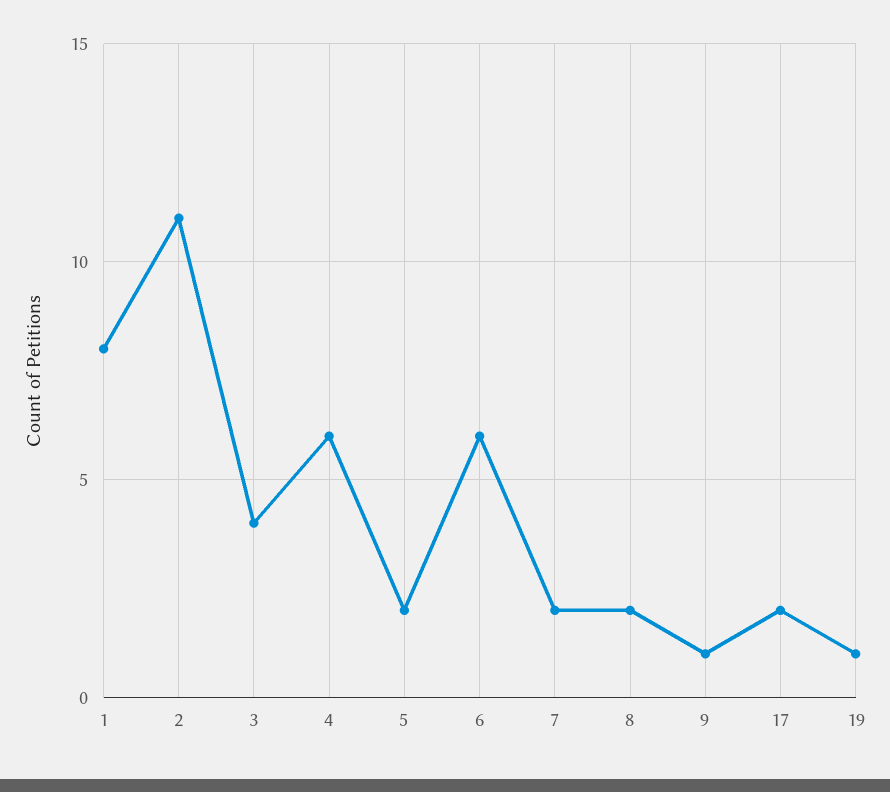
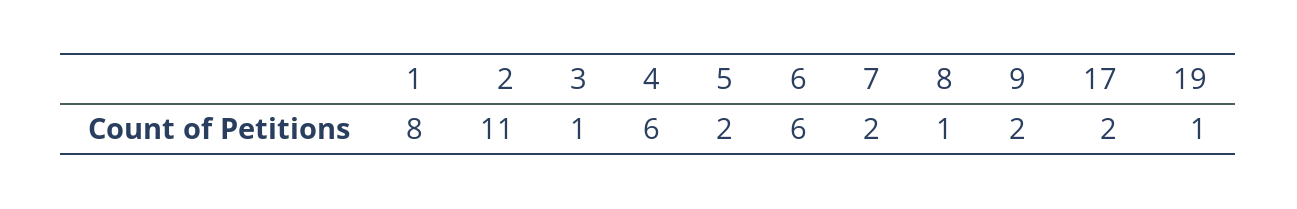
3: 4 -> 1
8: 2 -> 1
9: 1 -> 2

